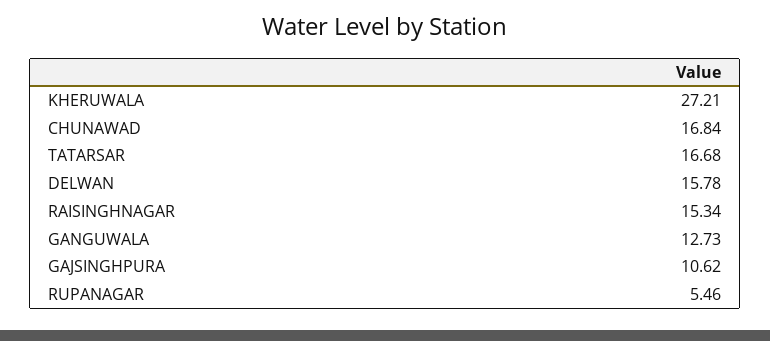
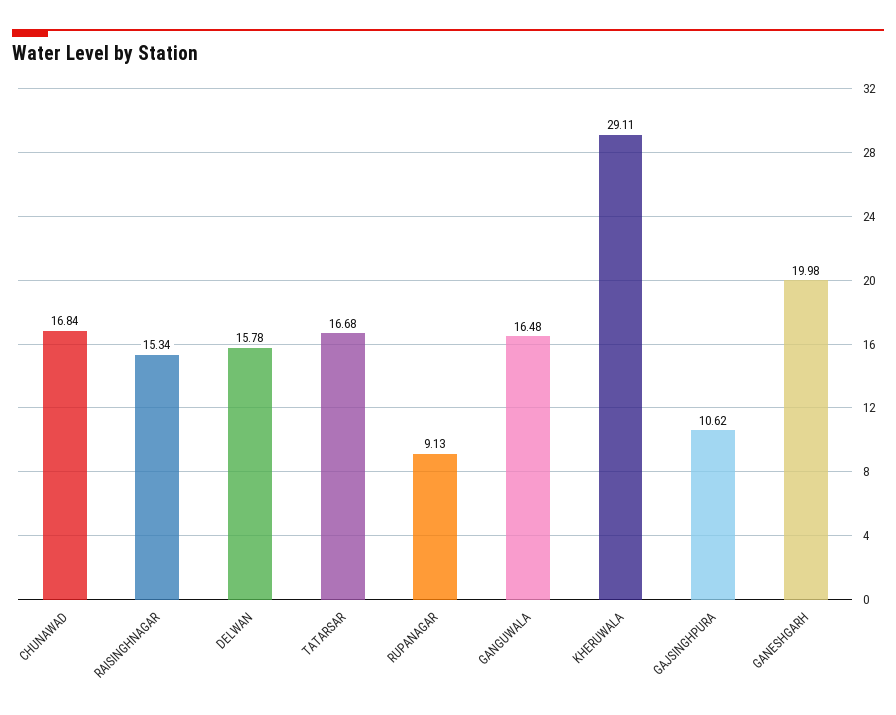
KHERUWALA: 27.21 -> 29.11
GANGUWALA: 12.73 -> 16.48
RUPANAGAR: 5.46 -> 9.13
GANESHGARH: none -> 19.98

